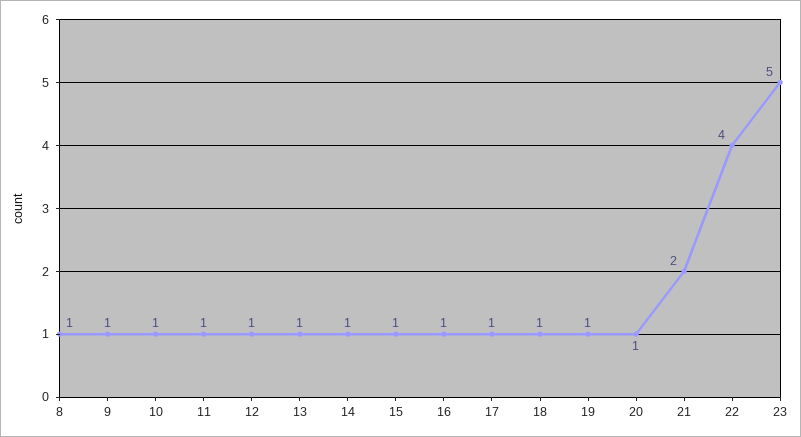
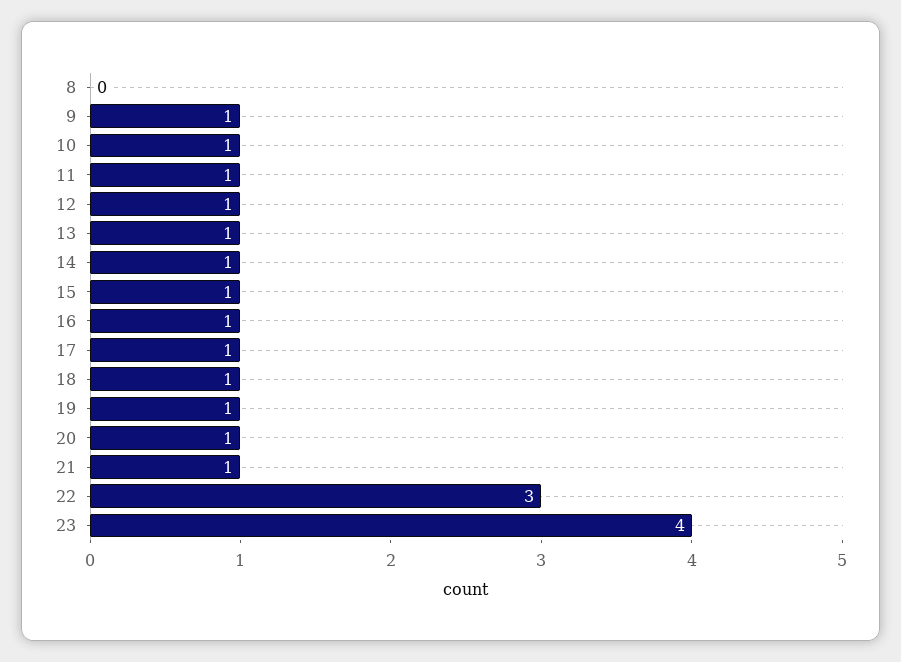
8: 1 -> 0
21: 2 -> 1
22: 4 -> 3
23: 5 -> 4

